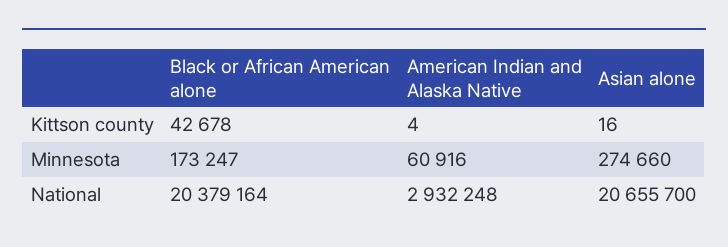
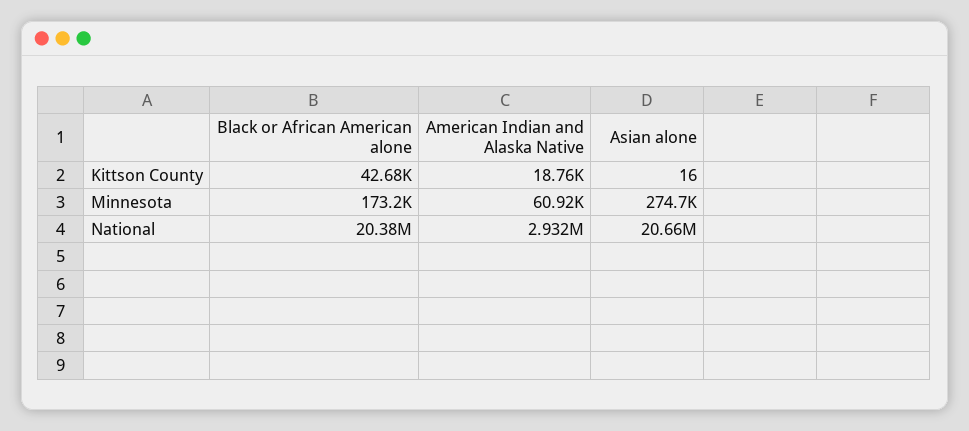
American Indian and Alaska Native, Kittson county: 4 -> 18760

